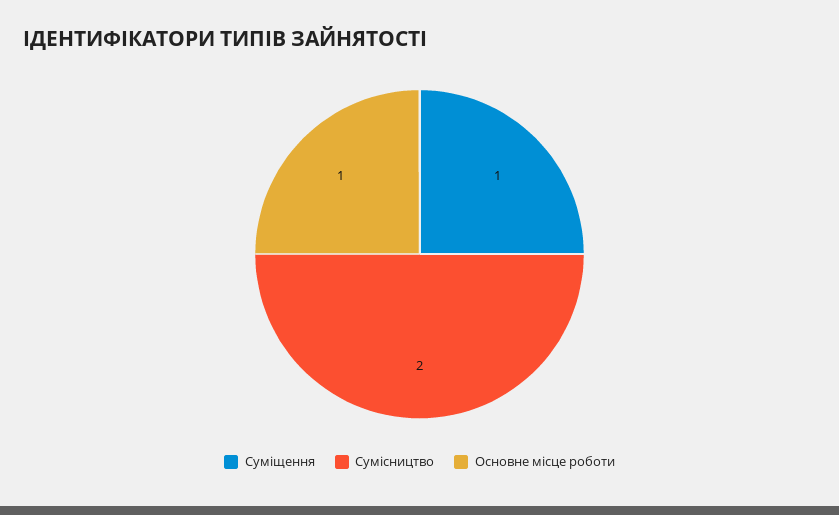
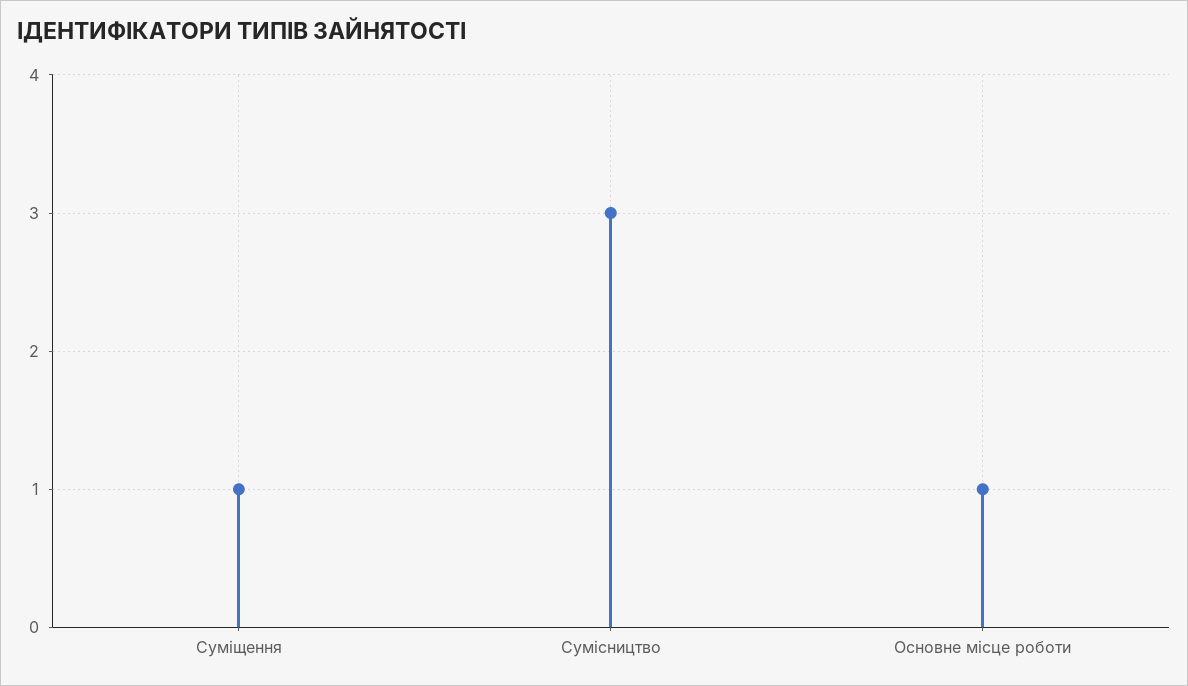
Сумісництво: 2 -> 3

